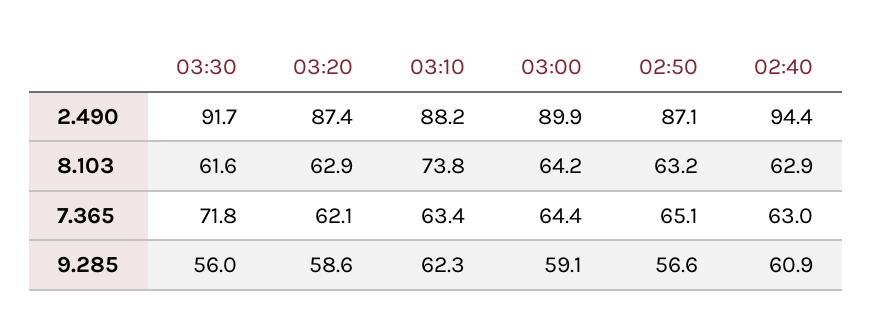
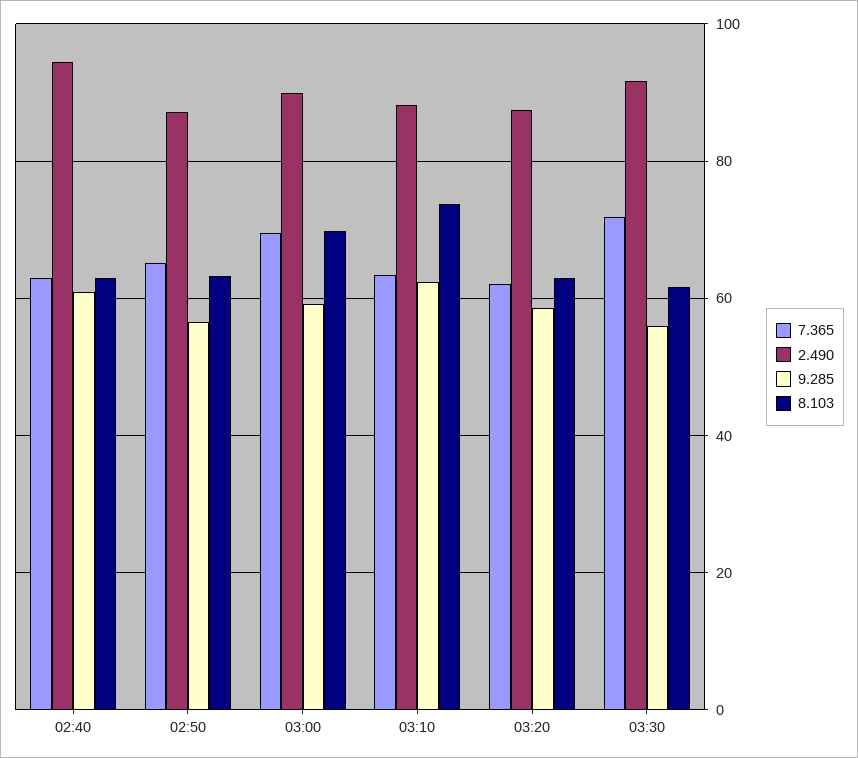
8.103, 03:00: 64.2 -> 70
7.365, 03:00: 64.4 -> 70

